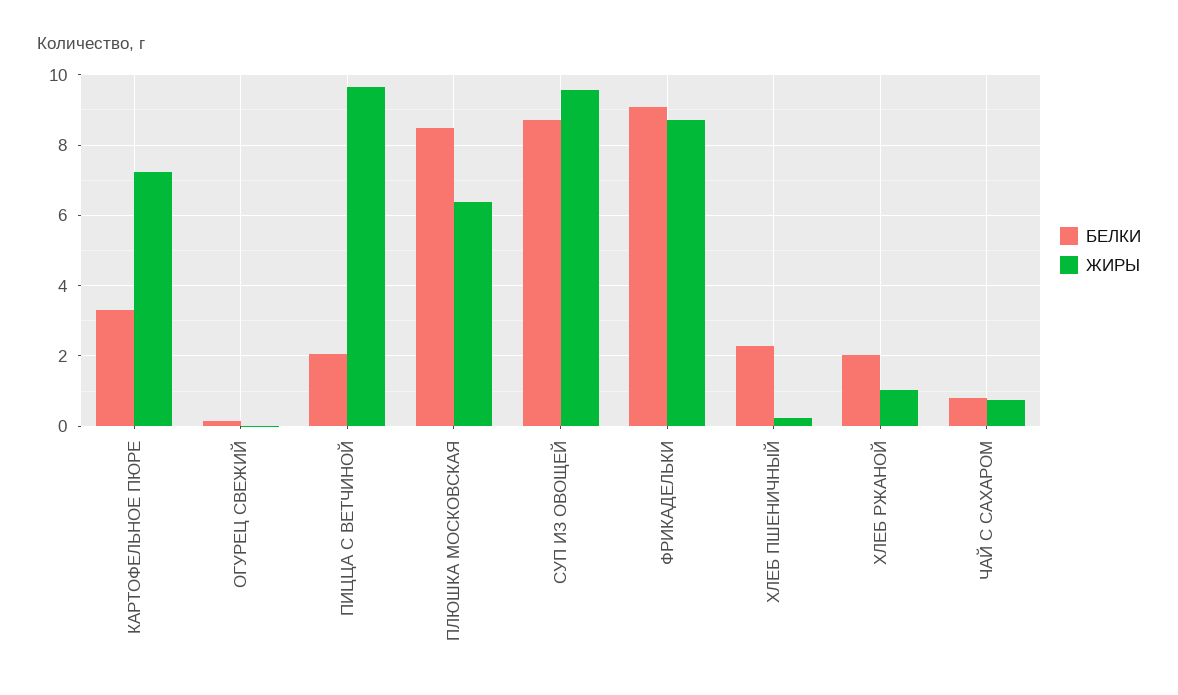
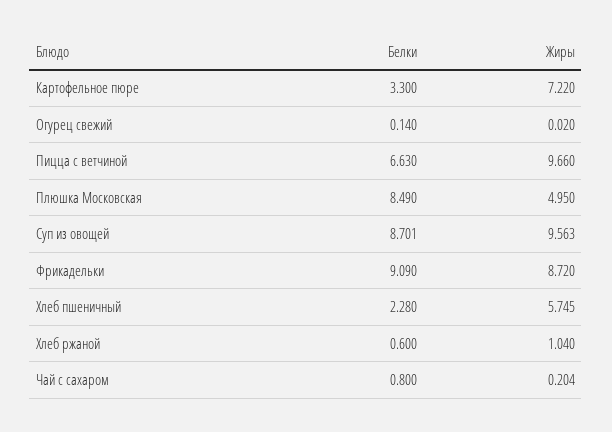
БЕЛКИ, ПИЦЦА С ВЕТЧИНОЙ: 2 -> 6.63
ЖИРЫ, ПЛЮШКА МОСКОВСКАЯ: 6.4 -> 4.95
ЖИРЫ, ХЛЕБ ПШЕНИЧНЫЙ: 0.2 -> 5.745
БЕЛКИ, ХЛЕБ РЖАНОЙ: 2 -> 0.6
ЖИРЫ, ЧАЙ С САХАРОМ: 0.8 -> 0.204

